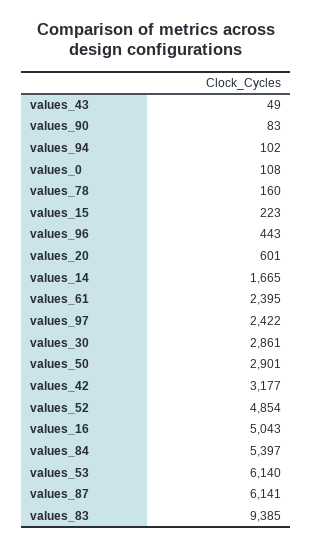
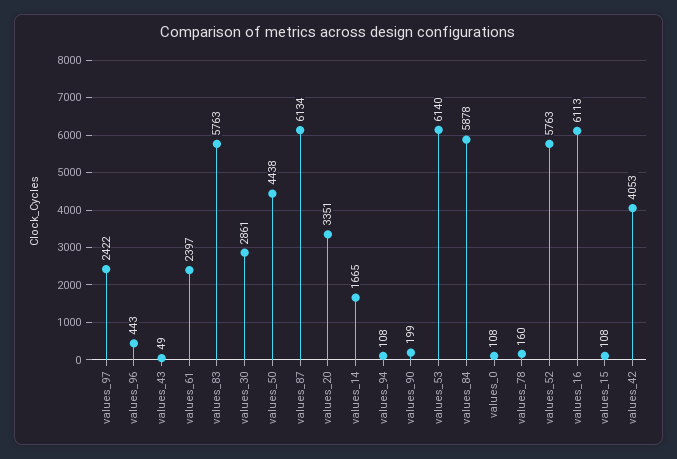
values_90: 83 -> 199
values_94: 102 -> 108
values_15: 223 -> 108
values_20: 601 -> 3351
values_61: 2395 -> 2397
values_50: 2901 -> 4438
values_42: 3177 -> 4053
values_52: 4854 -> 5763
values_16: 5043 -> 6113
values_84: 5397 -> 5878
values_87: 6141 -> 6134
values_83: 9385 -> 5763

